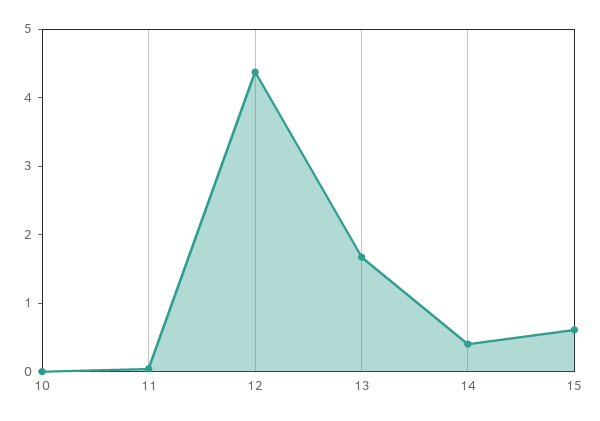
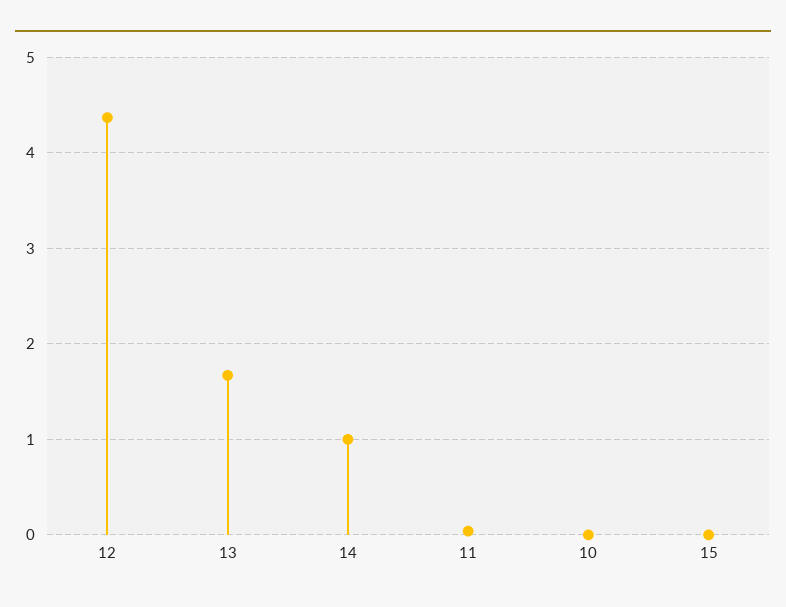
14: 0.4 -> 1
15: 0.6 -> 0

